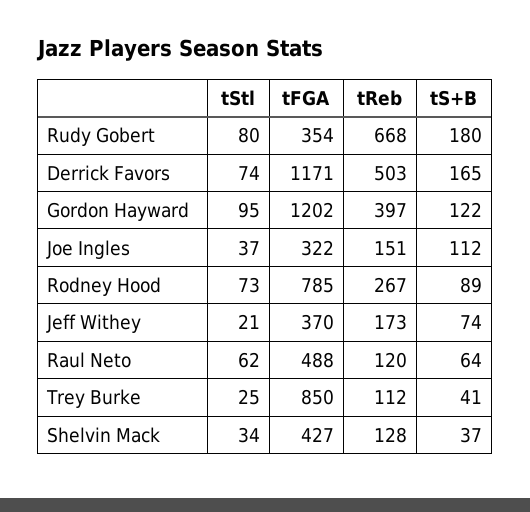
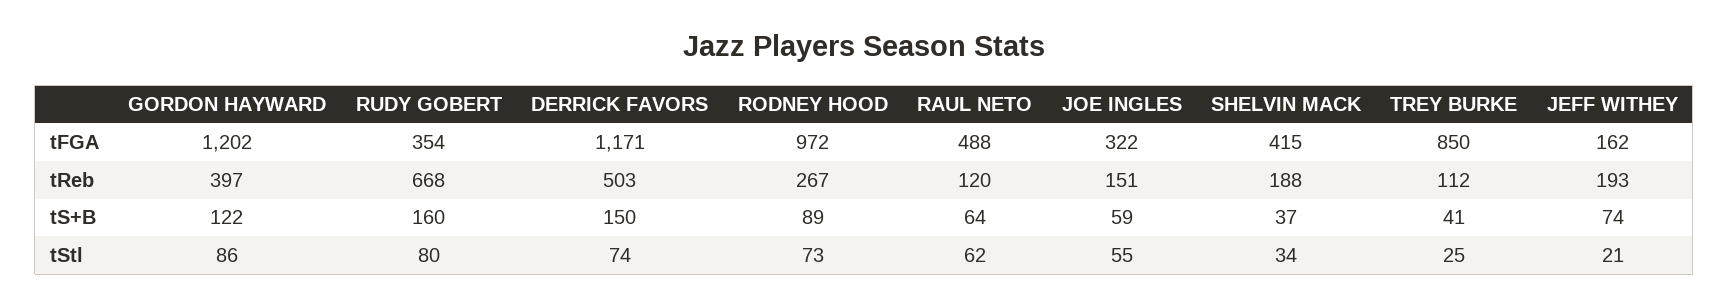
tS+B, Rudy Gobert: 180 -> 160
tS+B, Derrick Favors: 165 -> 150
tStl, Gordon Hayward: 95 -> 86
tStl, Joe Ingles: 37 -> 55
tS+B, Joe Ingles: 112 -> 59
tFGA, Rodney Hood: 785 -> 972
tFGA, Jeff Withey: 370 -> 162
tReb, Jeff Withey: 173 -> 193
tFGA, Shelvin Mack: 427 -> 415
tReb, Shelvin Mack: 128 -> 188

